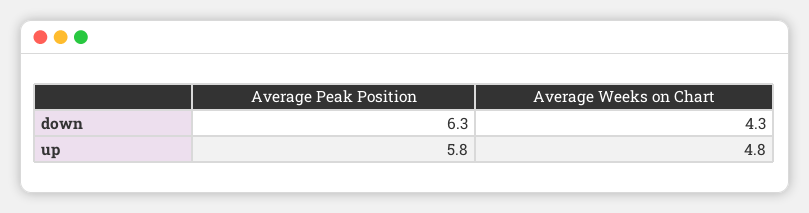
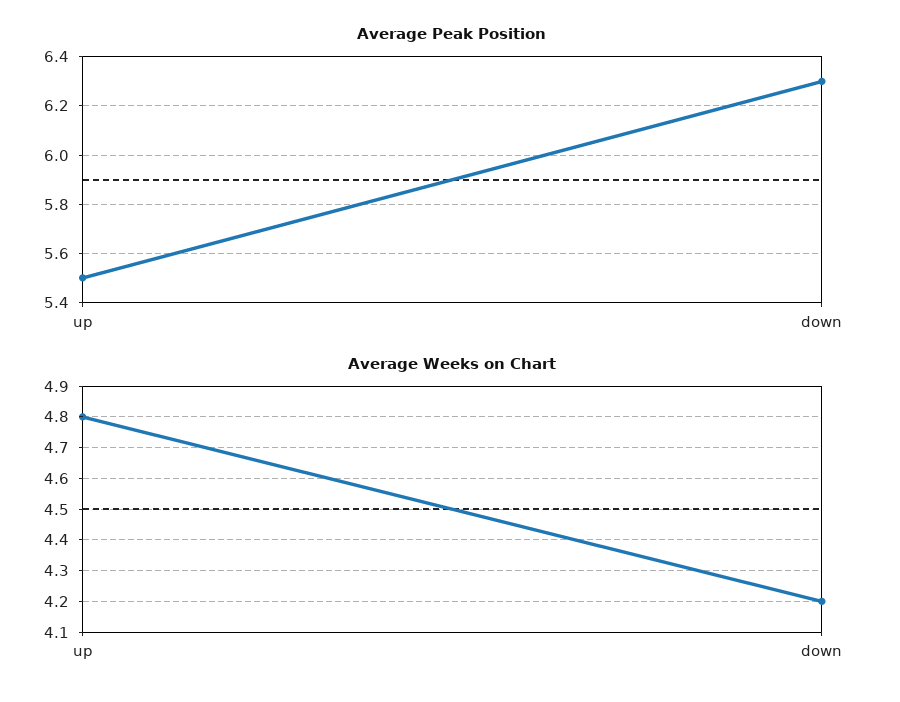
Average Weeks on Chart, down: 4.3 -> 4.2
Average Peak Position, up: 5.8 -> 5.5

